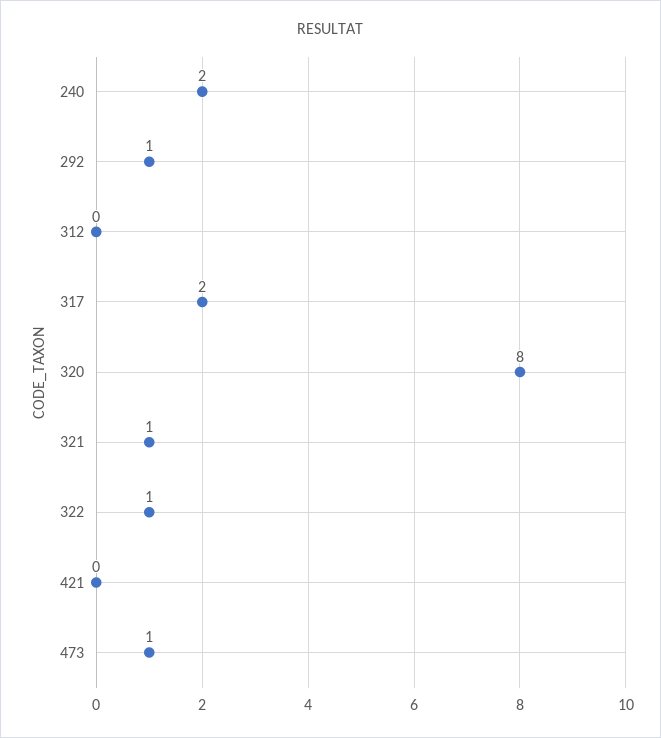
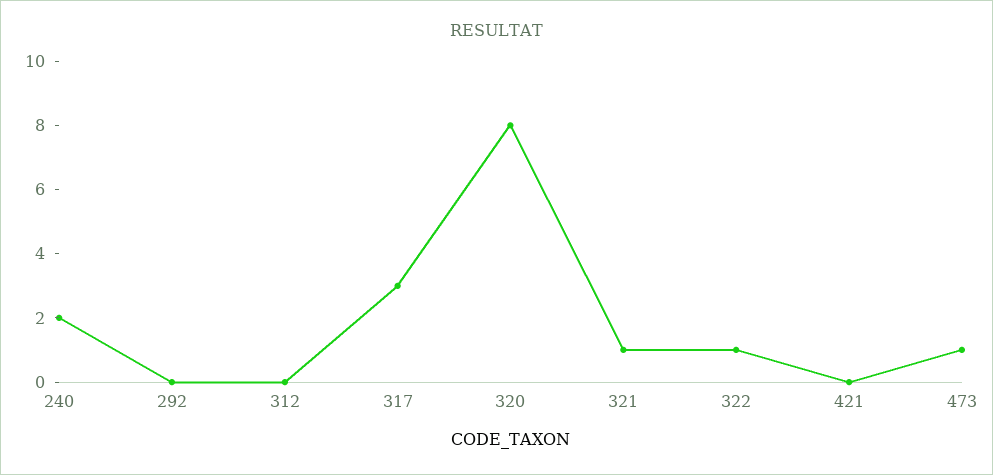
292: 1 -> 0
317: 2 -> 3

